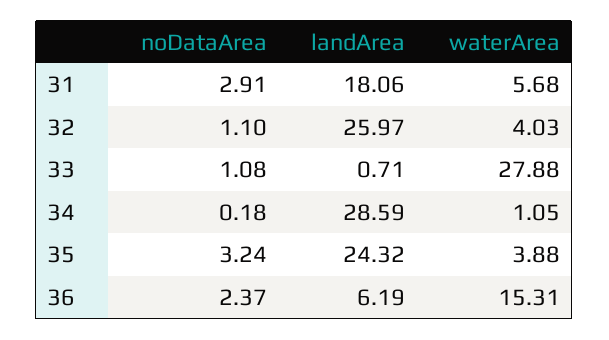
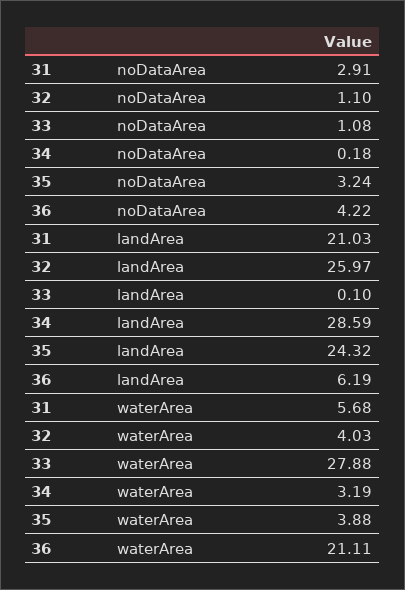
landArea, 31: 18.06 -> 21.03
landArea, 33: 0.71 -> 0.1
waterArea, 34: 1.05 -> 3.19
noDataArea, 36: 2.37 -> 4.22
waterArea, 36: 15.31 -> 21.11

